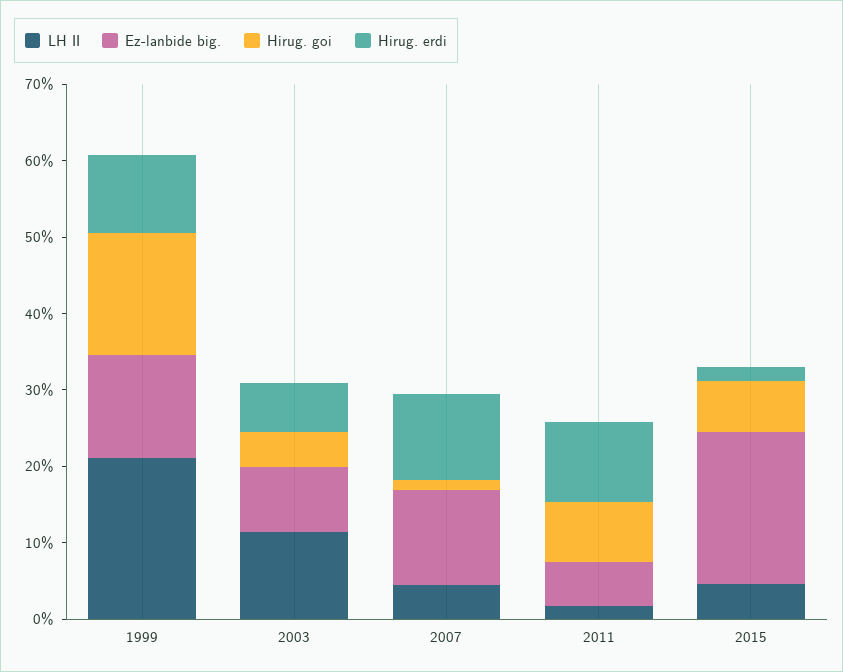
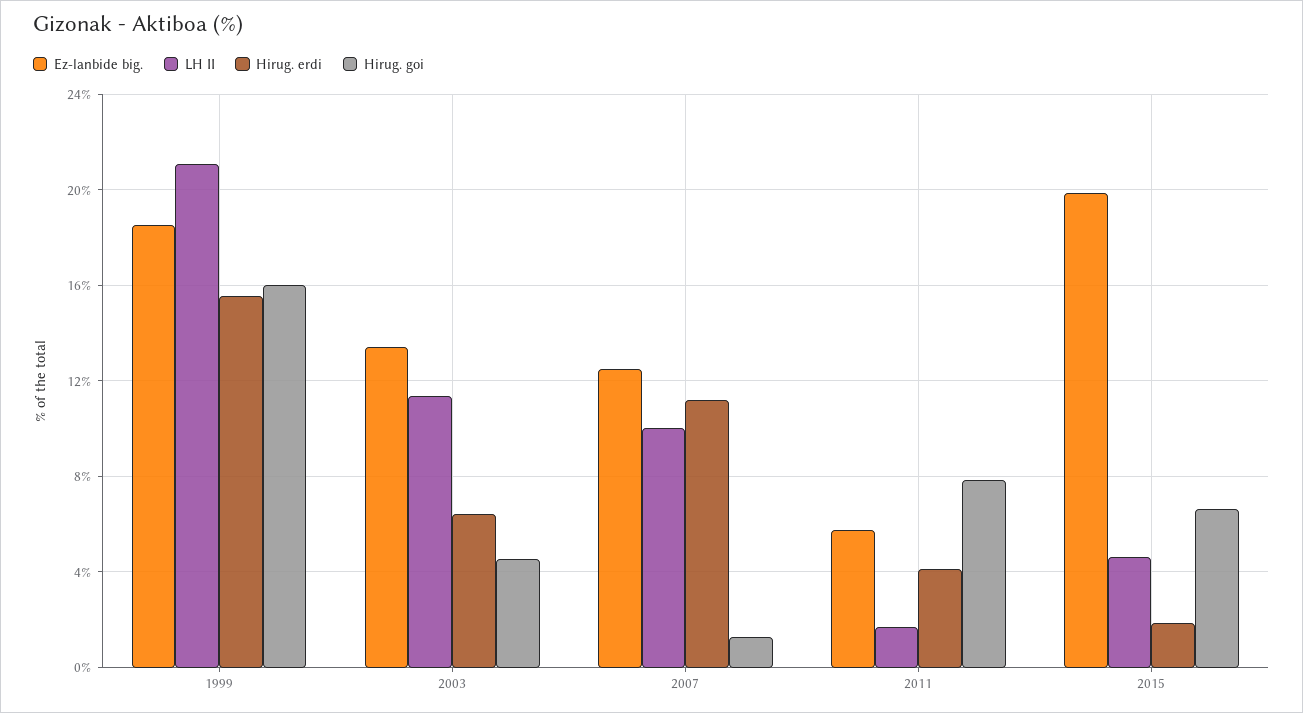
Ez-lanbide big., 1999: 14 -> 18.5
Hirug. erdi, 1999: 10 -> 15.5
Ez-lanbide big., 2003: 8 -> 13.5
LH II, 2007: 4 -> 10
Hirug. erdi, 2011: 10 -> 4

